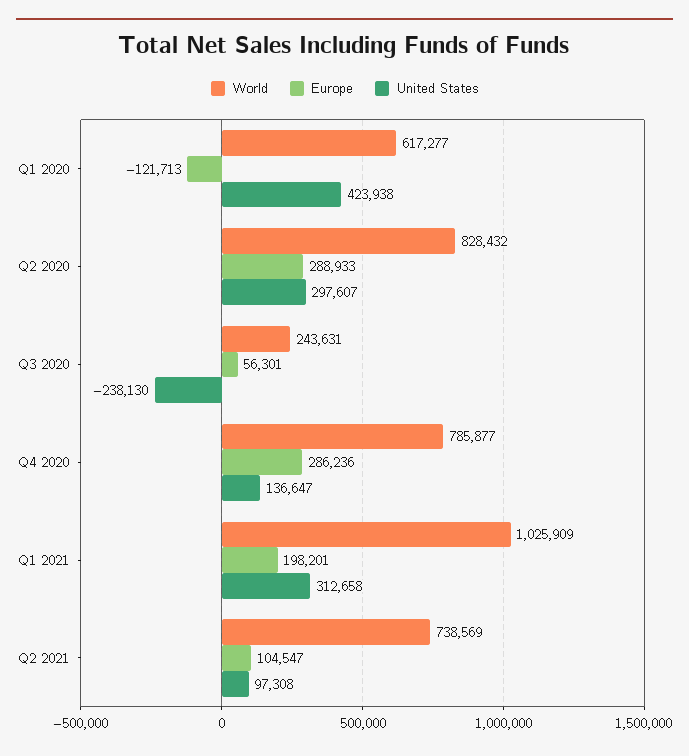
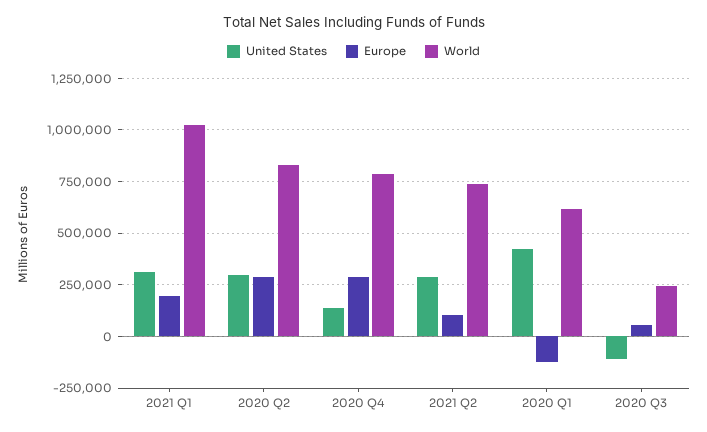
United States, Q3 2020: -238130 -> -100000
United States, Q2 2021: 97308 -> 300000

